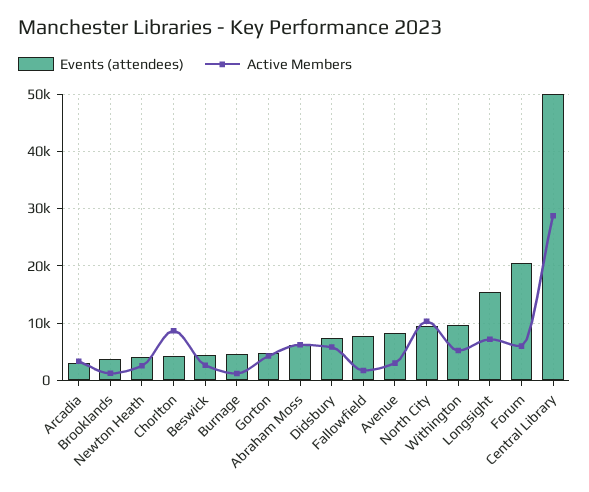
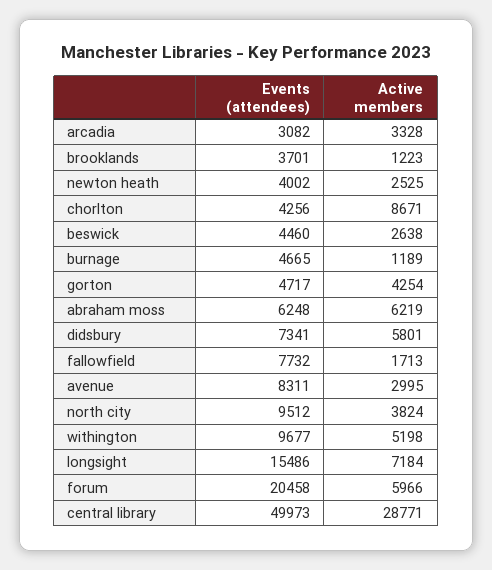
Active Members, North City: 10000 -> 3824

